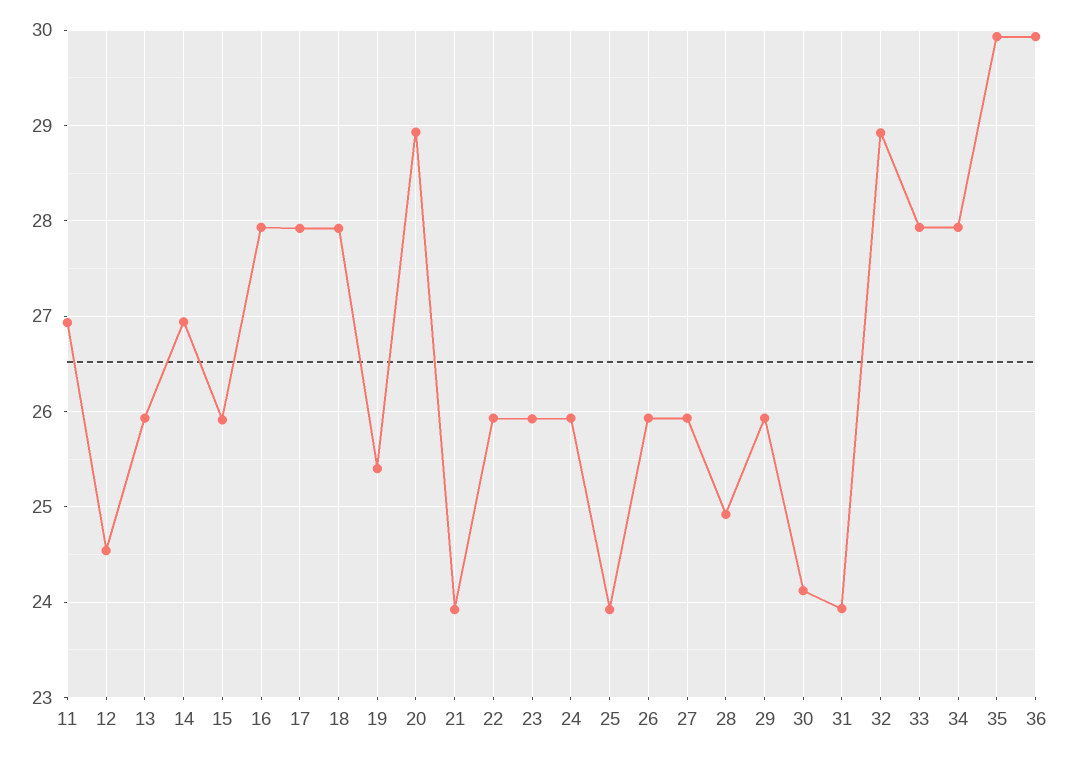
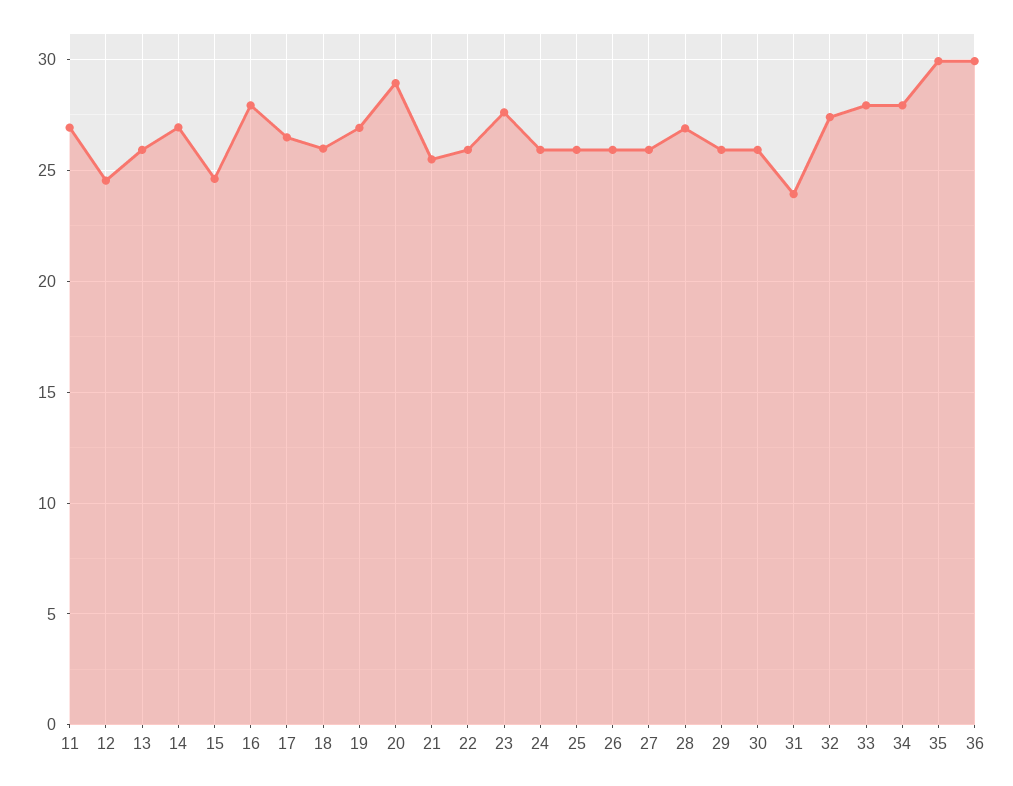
15: 25.9 -> 24.5
17: 27.9 -> 26.5
18: 27.9 -> 26
19: 25.4 -> 27
21: 23.9 -> 25.5
23: 25.9 -> 27.5
25: 23.9 -> 26
28: 24.9 -> 27
30: 24.1 -> 26
32: 28.9 -> 27.5

